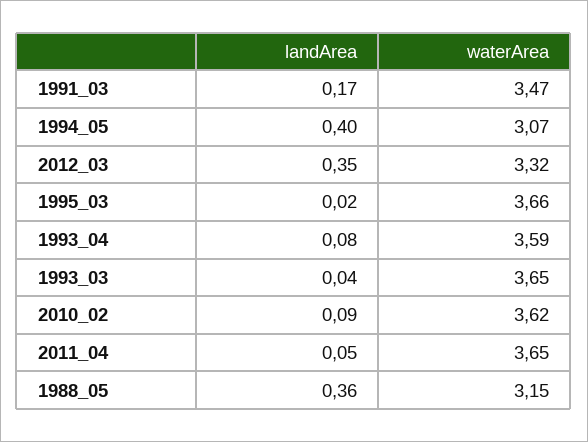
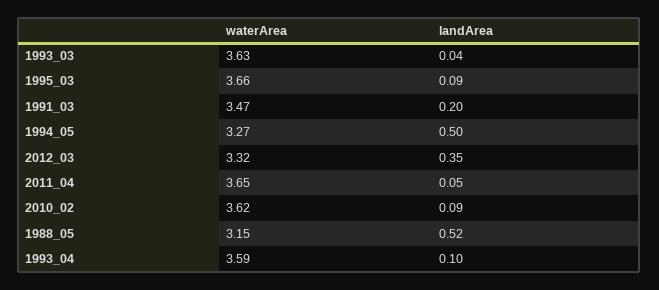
landArea, 1991_03: 0.17 -> 0.2
landArea, 1994_05: 0.4 -> 0.5
waterArea, 1994_05: 3.07 -> 3.27
landArea, 1995_03: 0.02 -> 0.09
landArea, 1993_04: 0.08 -> 0.1
waterArea, 1993_03: 3.65 -> 3.63
landArea, 1988_05: 0.36 -> 0.52

